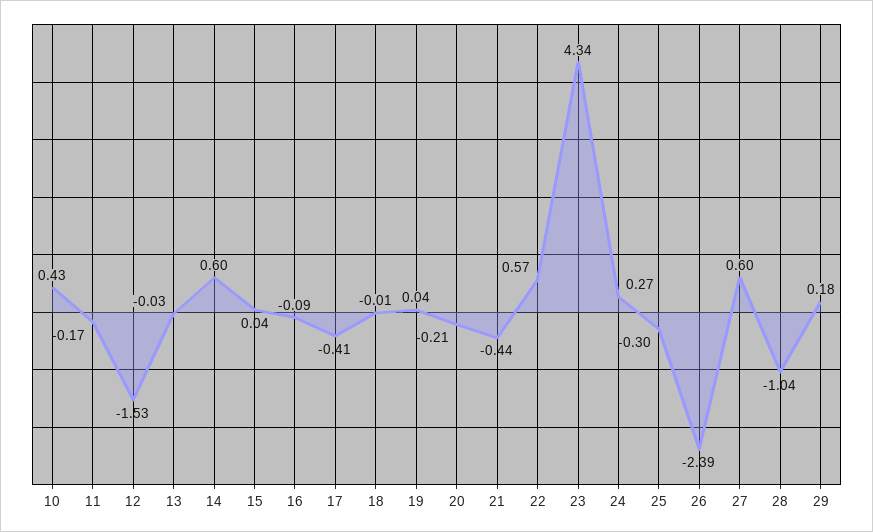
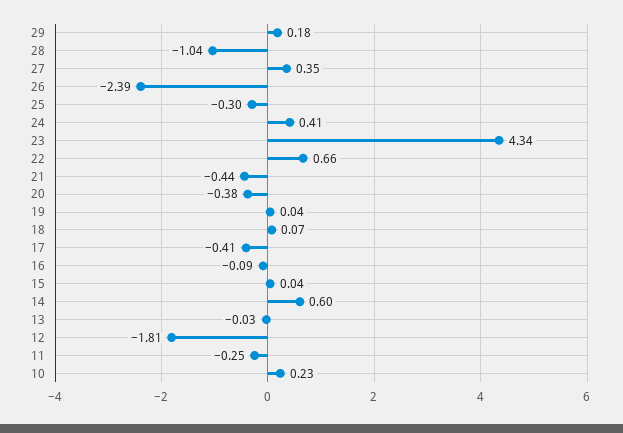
10: 0.43 -> 0.23
11: -0.17 -> -0.25
12: -1.53 -> -1.81
18: -0.01 -> 0.07
20: -0.21 -> -0.38
22: 0.57 -> 0.66
24: 0.27 -> 0.41
27: 0.6 -> 0.35

